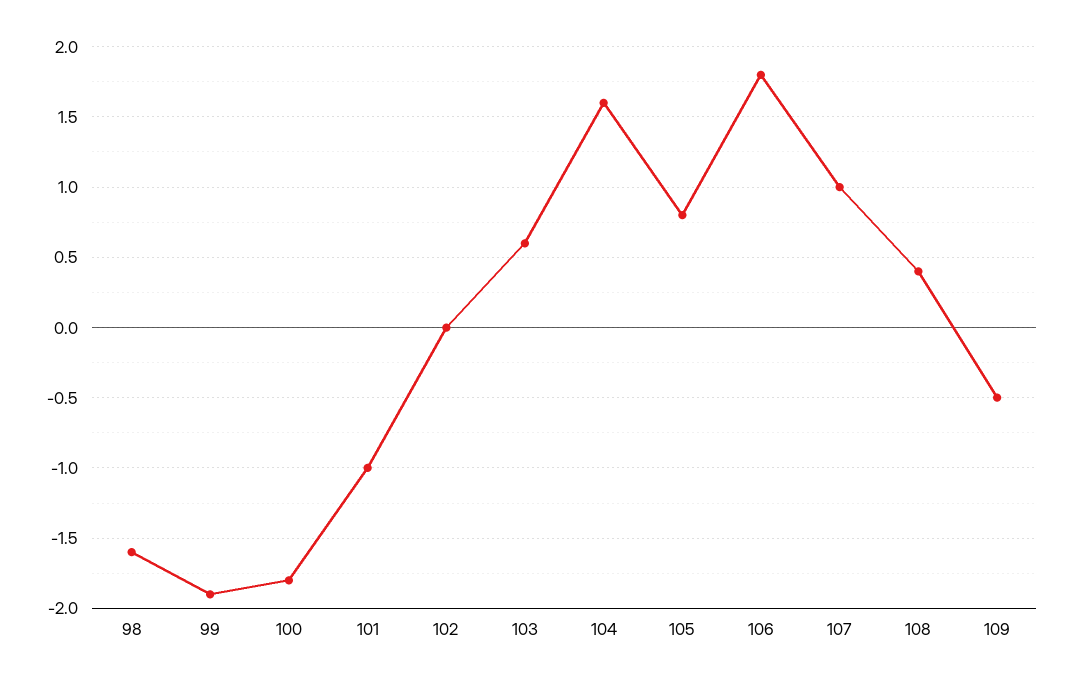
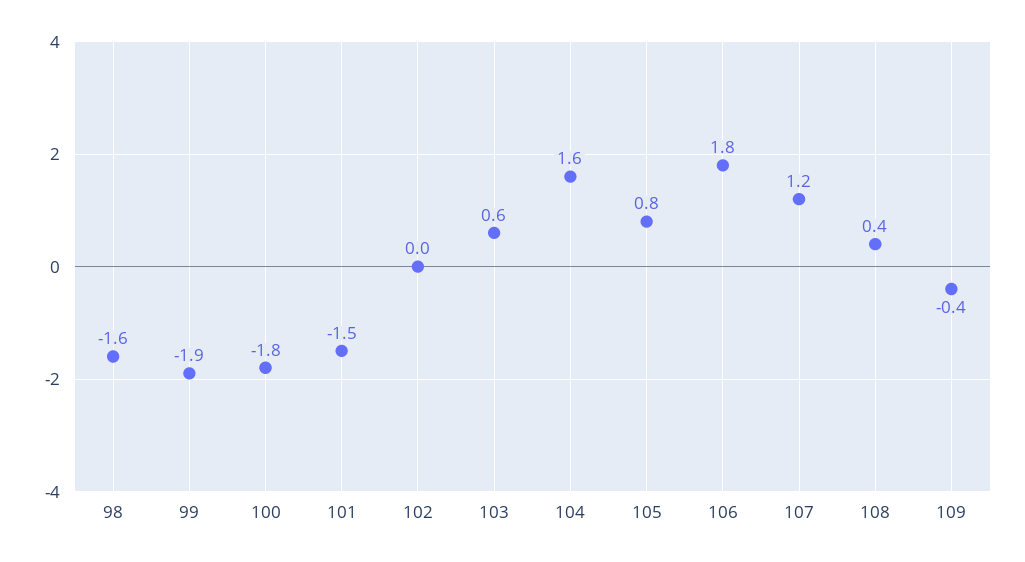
101: -1 -> -1.5
107: 1 -> 1.2
109: -0.5 -> -0.4

